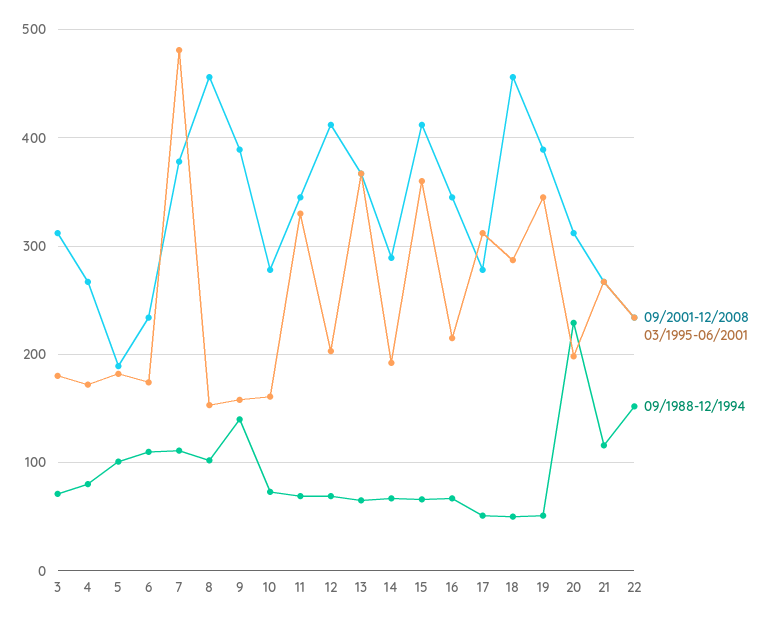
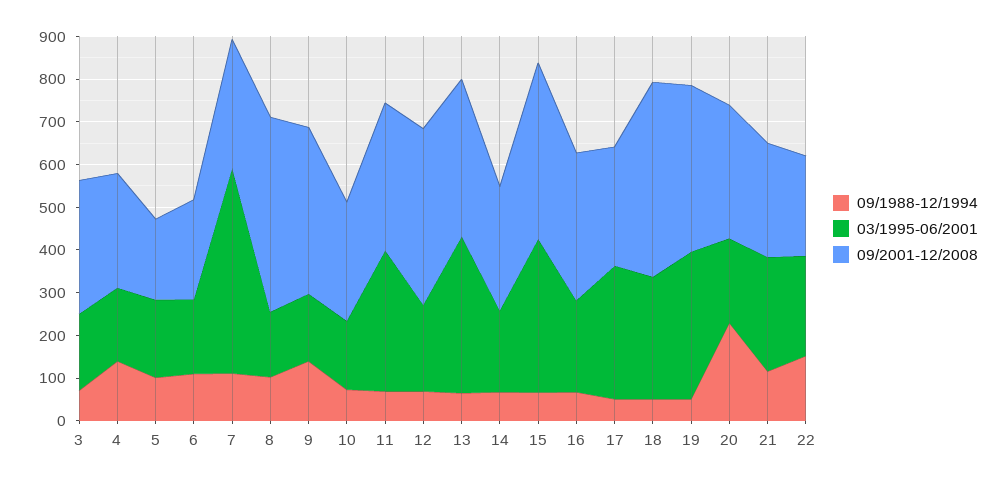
09/1988-12/1994, 4: 80 -> 140
09/2001-12/2008, 7: 380 -> 300

